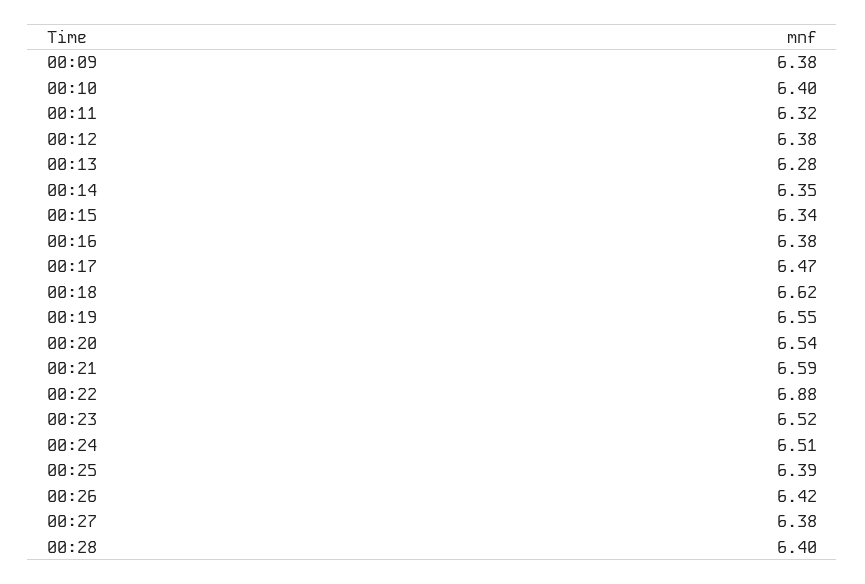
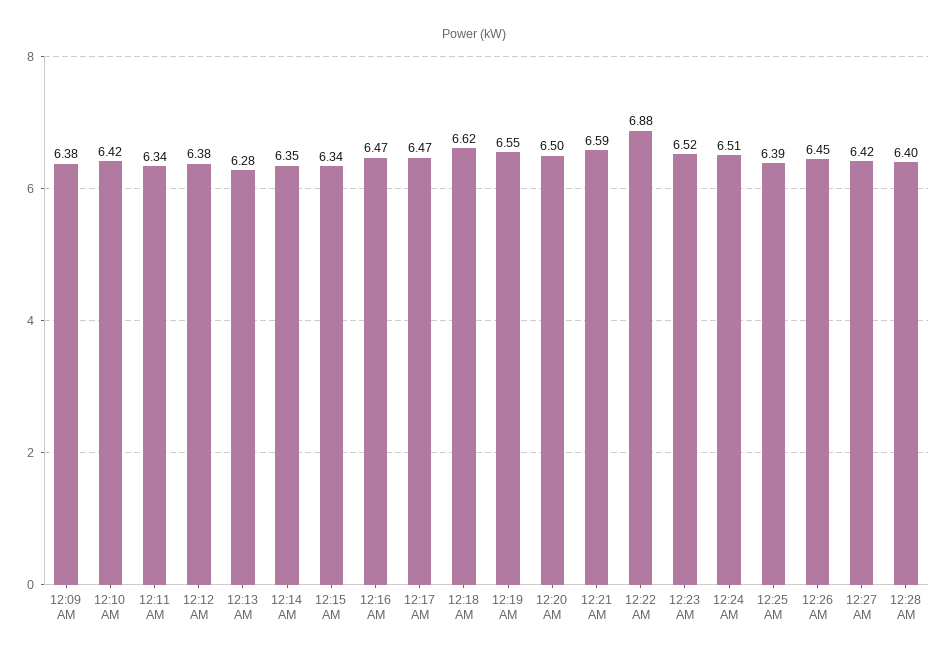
00:10: 6.4 -> 6.42
00:11: 6.32 -> 6.34
00:16: 6.38 -> 6.47
00:20: 6.54 -> 6.5
00:26: 6.42 -> 6.45
00:27: 6.38 -> 6.42

